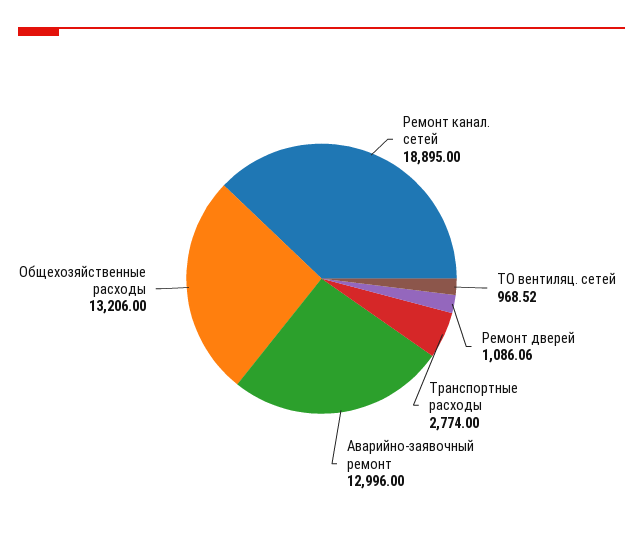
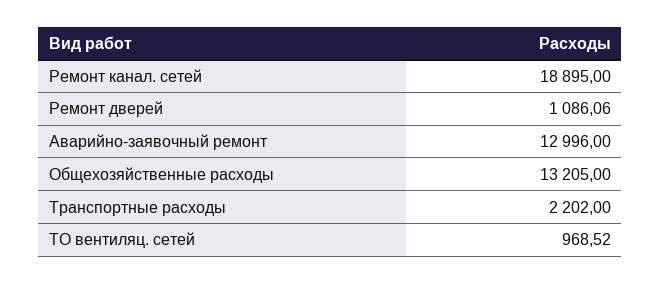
Транспортные расходы: 2774 -> 2202
Общехозяйственные расходы: 13206 -> 13205

